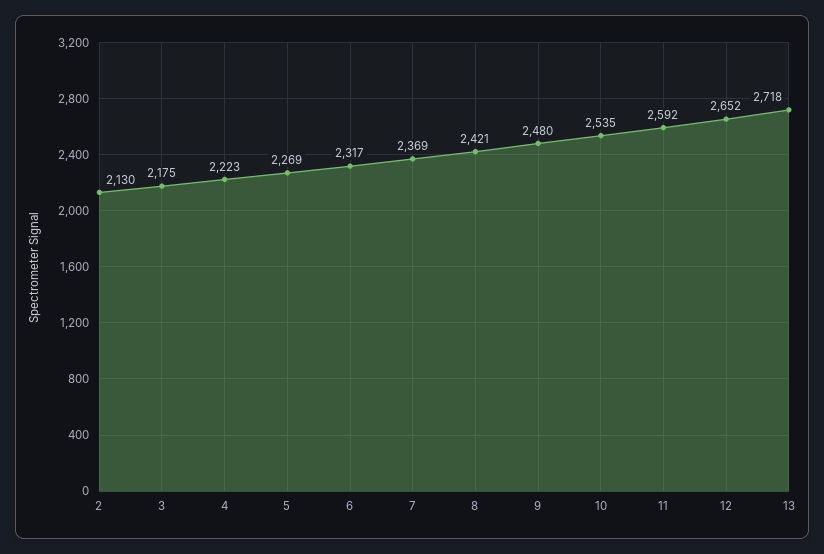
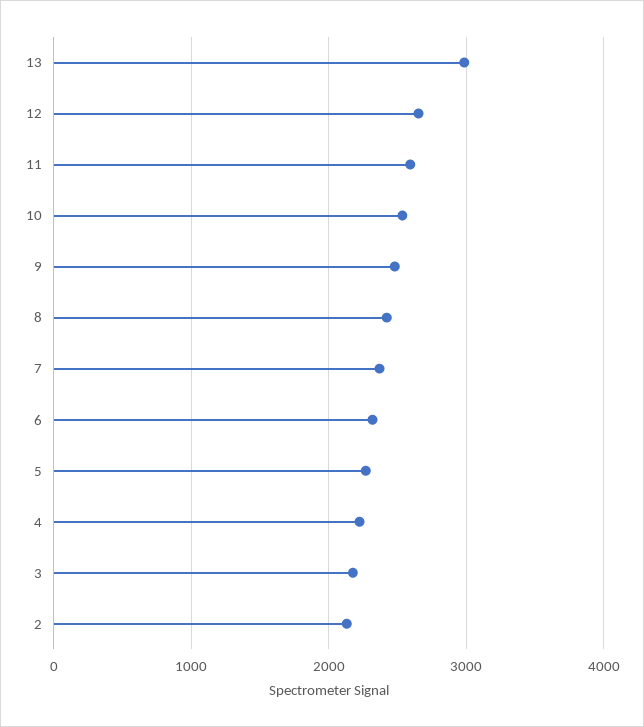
13: 2718 -> 3000

